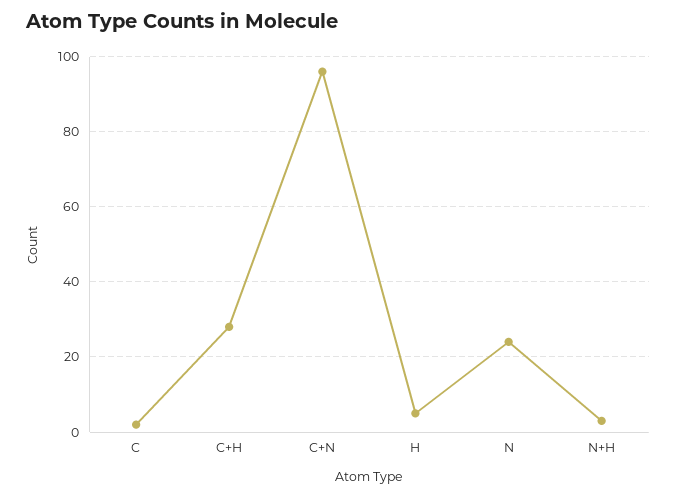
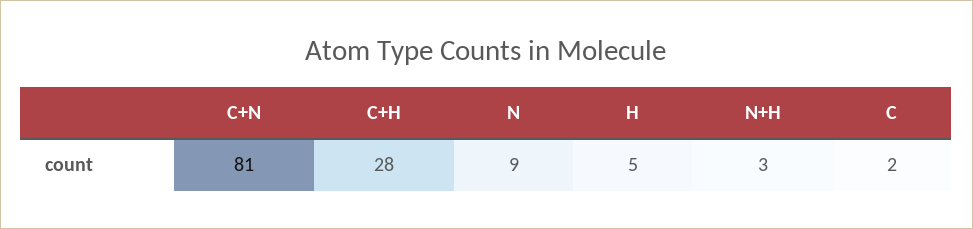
C+N: 95 -> 81
N: 25 -> 9

